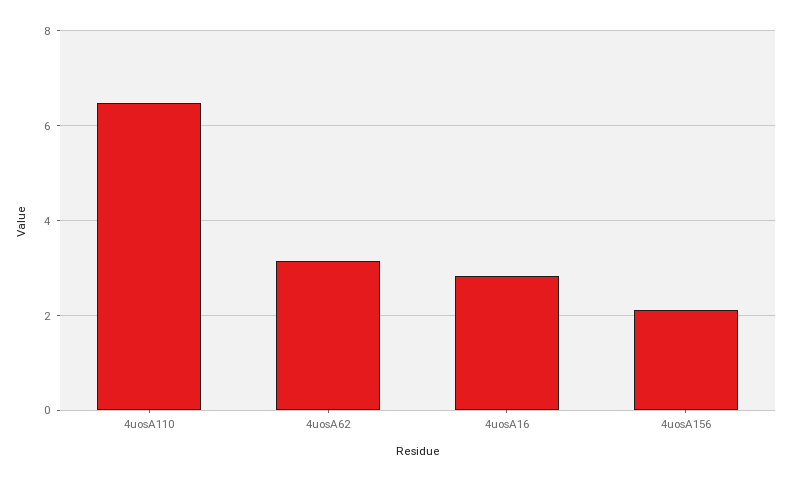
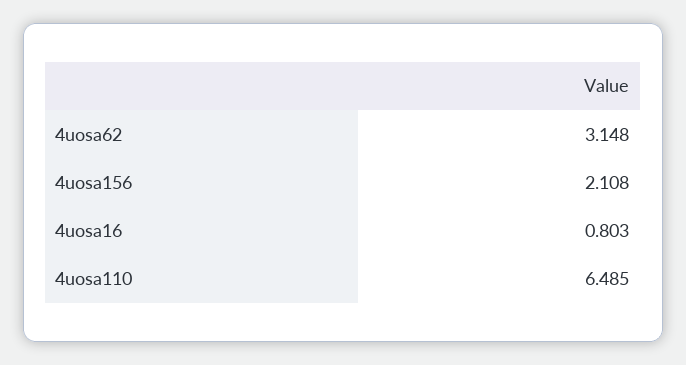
4uosA16: 2.8 -> 0.803

